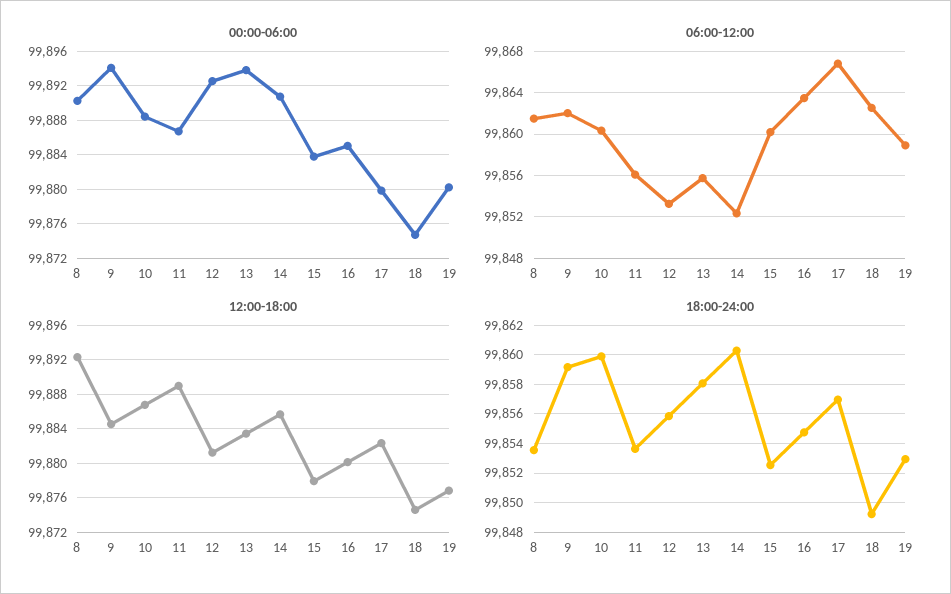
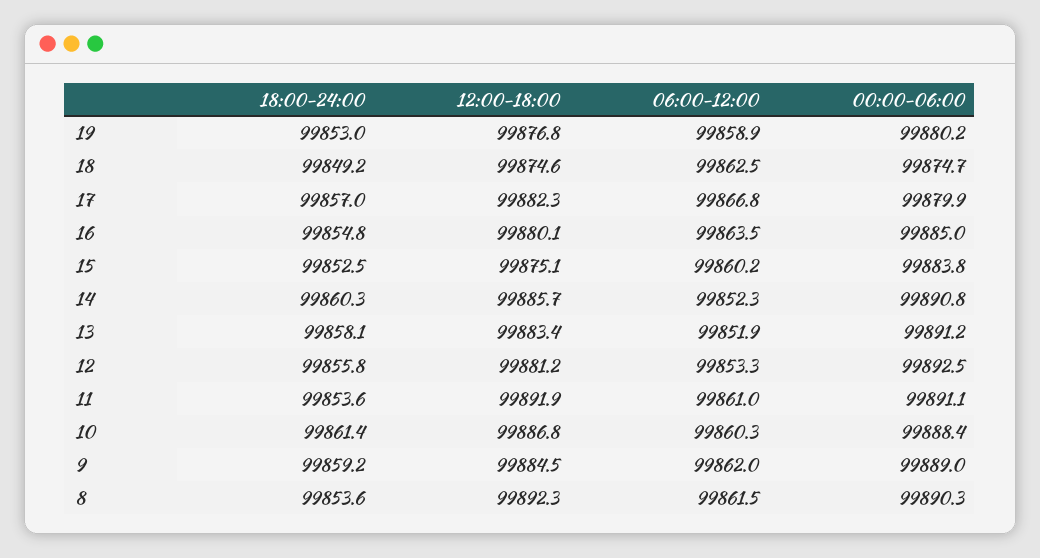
00:00-06:00, 9: 99894 -> 99889
00:00-06:00, 11: 99887 -> 99891.1
00:00-06:00, 13: 99894 -> 99891.2
06:00-12:00, 11: 99856 -> 99861
06:00-12:00, 13: 99856 -> 99851.9
12:00-18:00, 11: 99889 -> 99891.9
12:00-18:00, 15: 99878 -> 99875.1
18:00-24:00, 10: 99860 -> 99861.4

